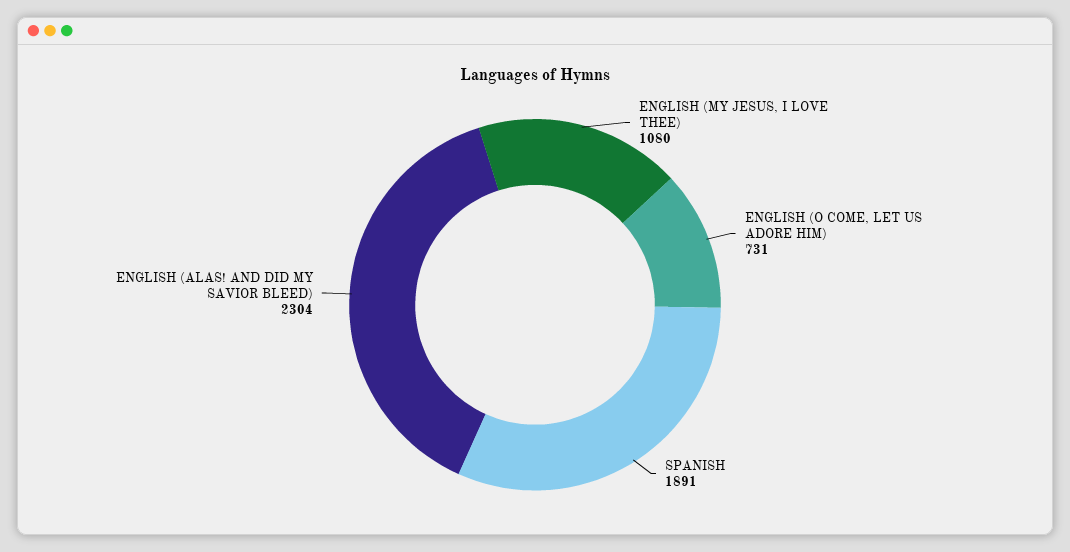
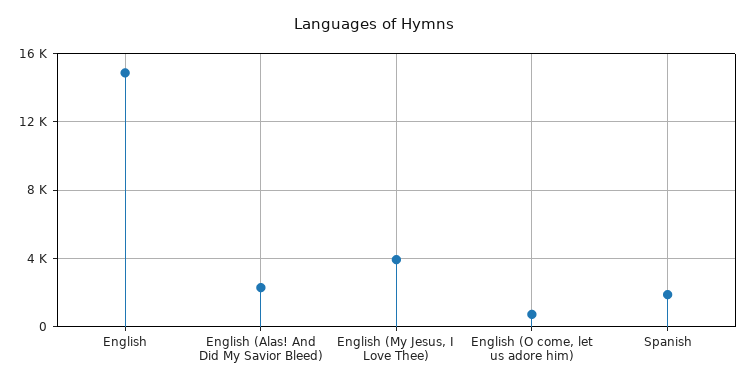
ENGLISH (MY JESUS, I LOVE THEE): 1080 -> 4000
English: none -> 15000

